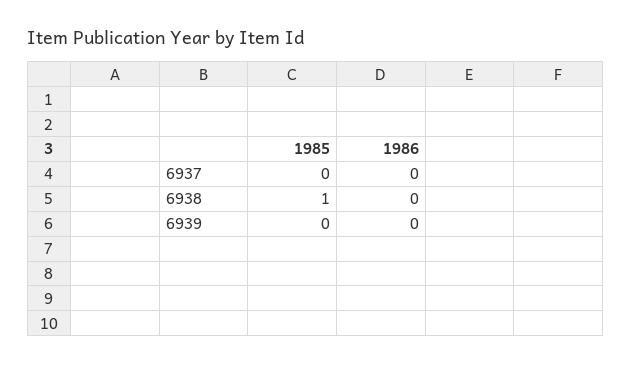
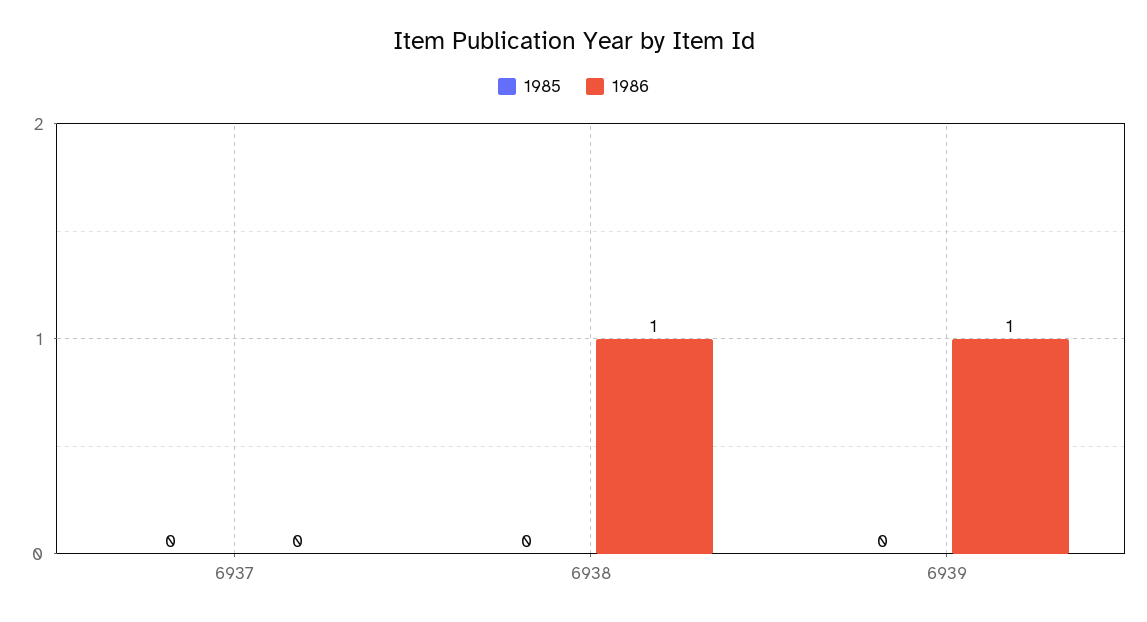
1985, 6938: 1 -> 0
1986, 6938: 0 -> 1
1986, 6939: 0 -> 1

